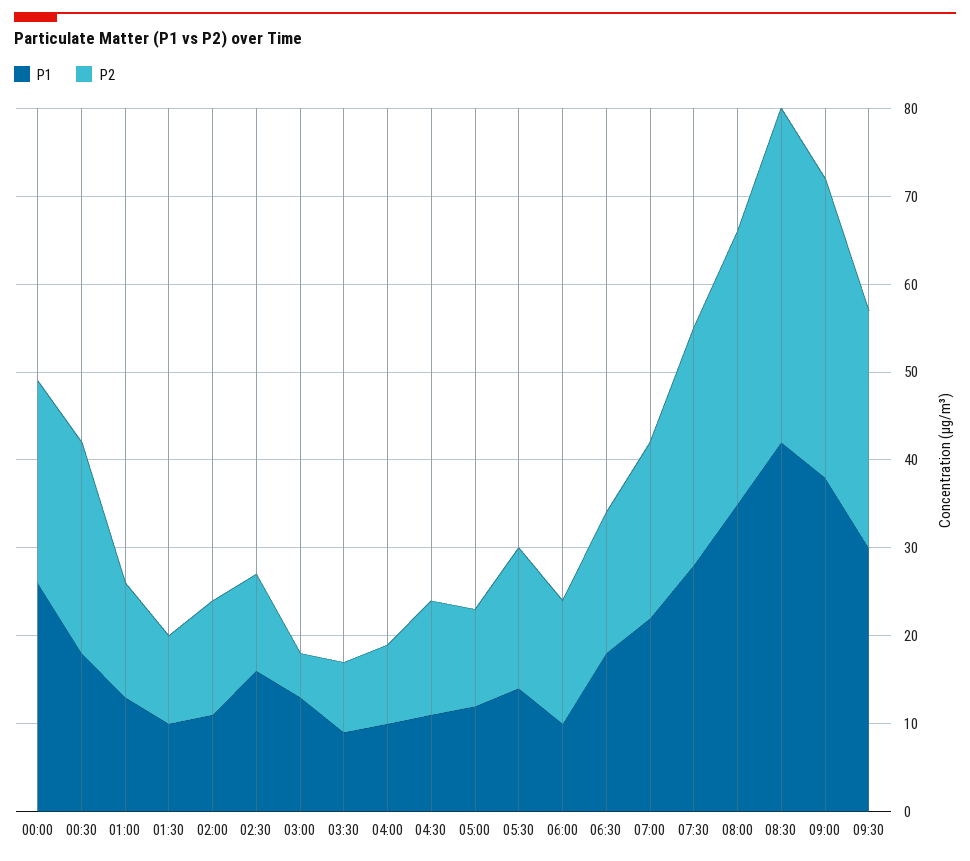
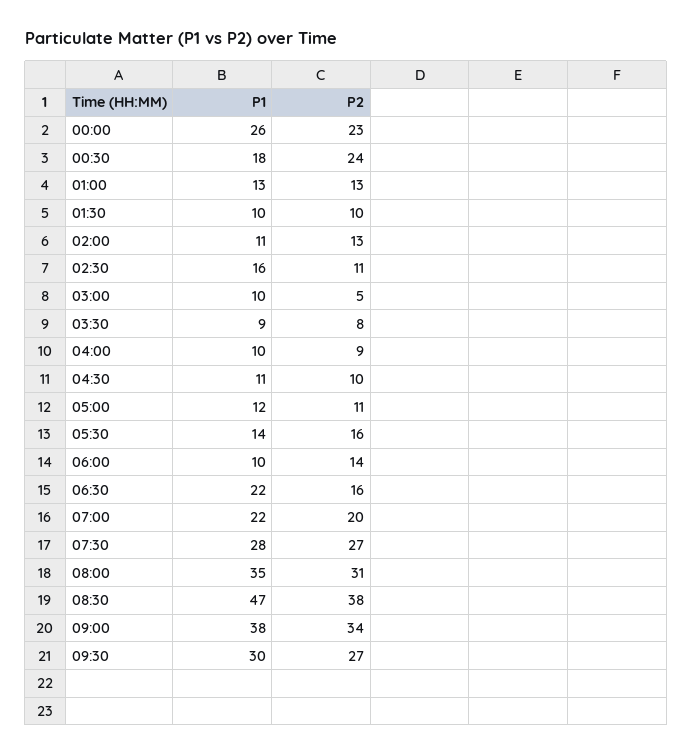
P1, 03:00: 13 -> 10
P2, 04:30: 13 -> 10
P1, 06:30: 18 -> 22
P1, 08:30: 42 -> 47

